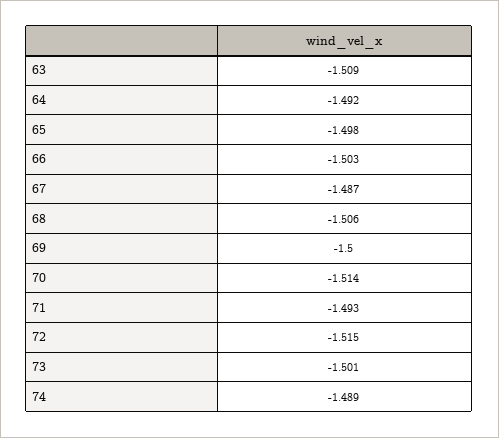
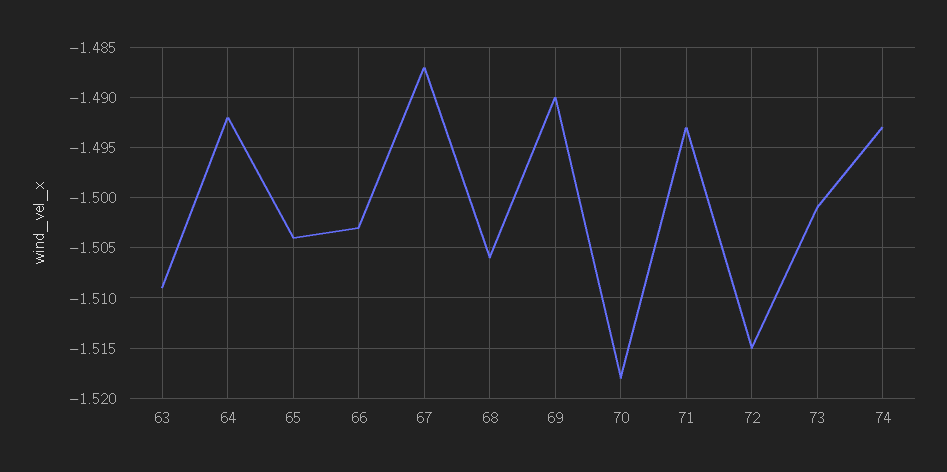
65: -1.498 -> -1.504
69: -1.5 -> -1.49
70: -1.514 -> -1.518
74: -1.489 -> -1.493

